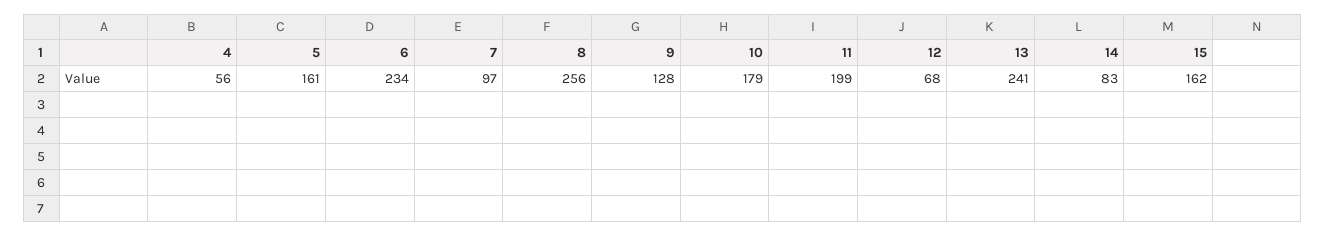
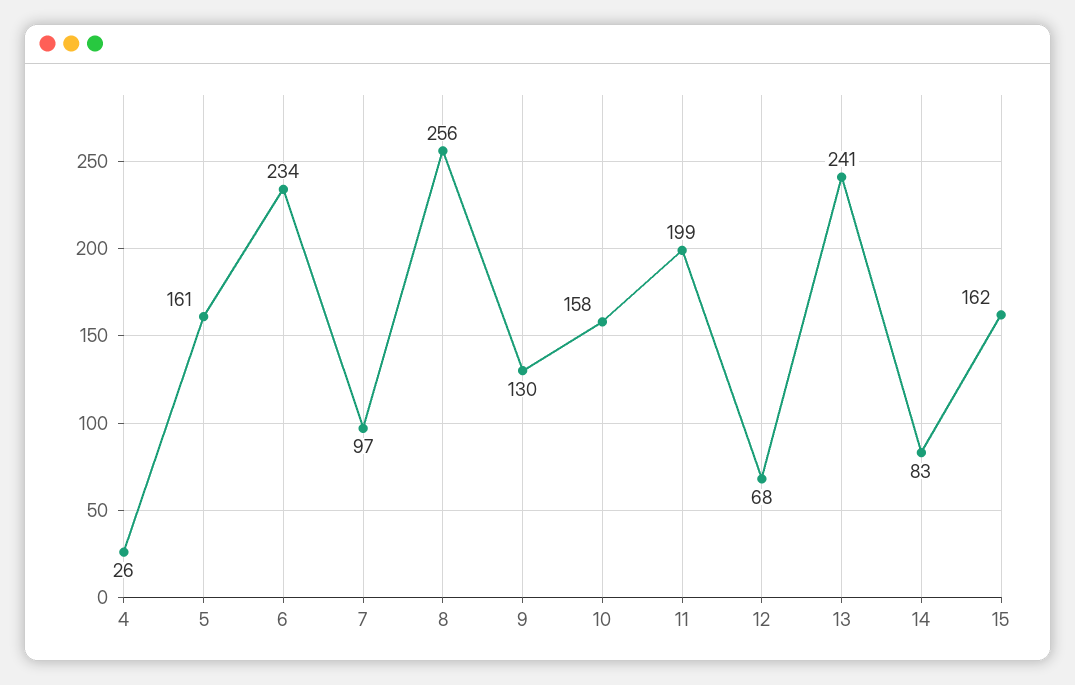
4: 56 -> 26
9: 128 -> 130
10: 179 -> 158

